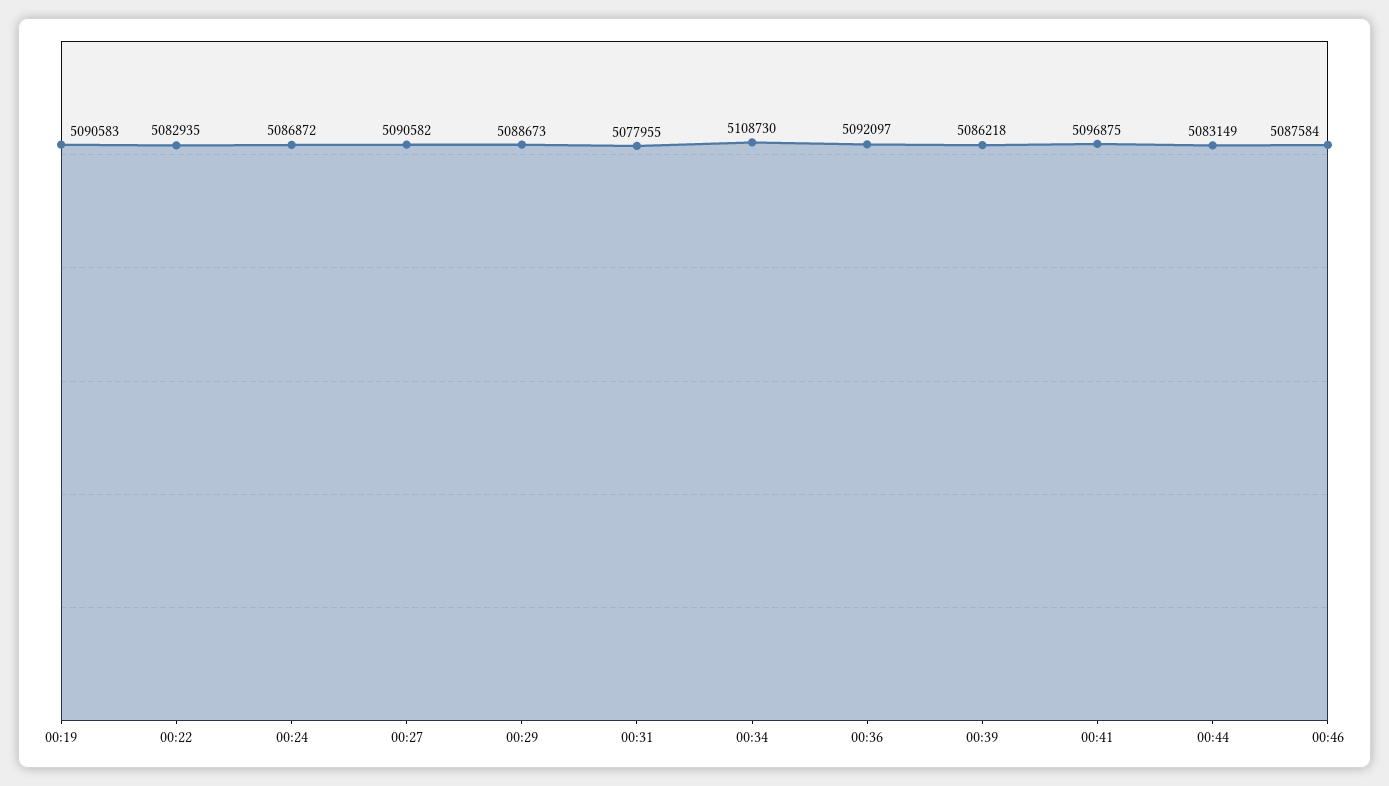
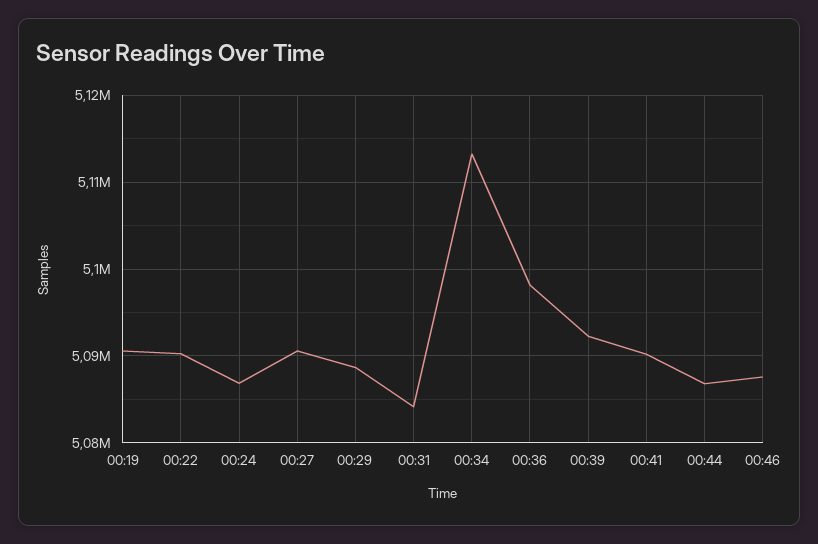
00:22: 5082935 -> 5090000
00:31: 5077955 -> 5084000
00:34: 5108730 -> 5113000
00:36: 5092097 -> 5098000
00:39: 5086218 -> 5092000
00:41: 5096875 -> 5090000
00:44: 5083149 -> 5087000

